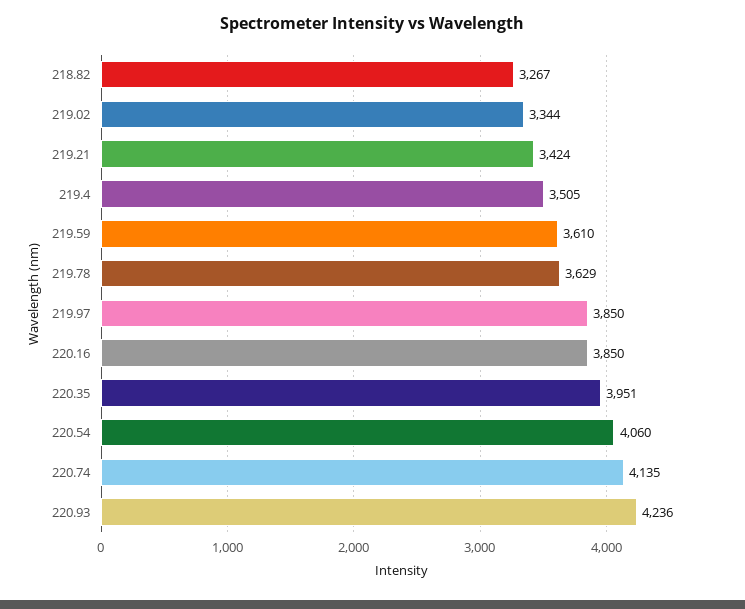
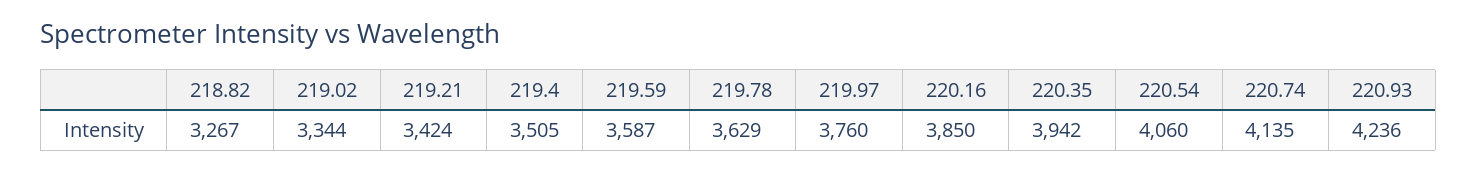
219.59: 3610 -> 3587
219.97: 3850 -> 3760
220.35: 3951 -> 3942

